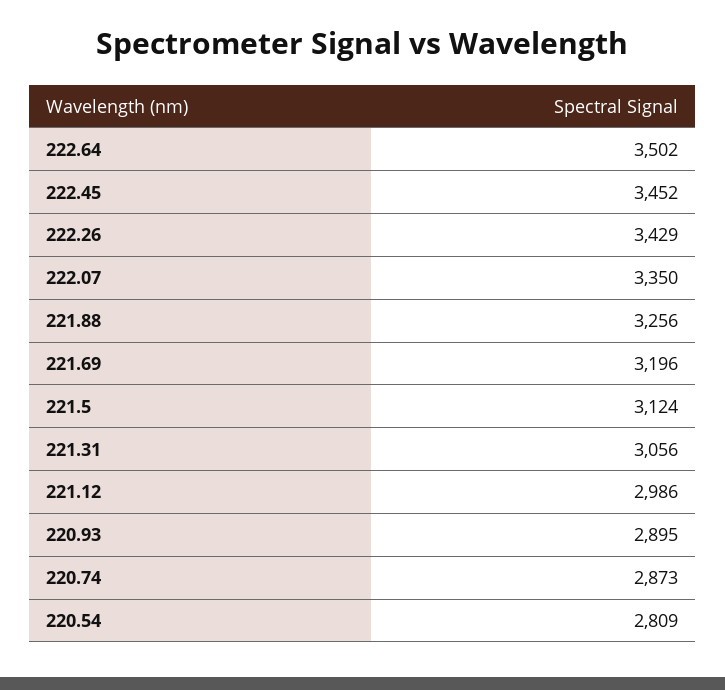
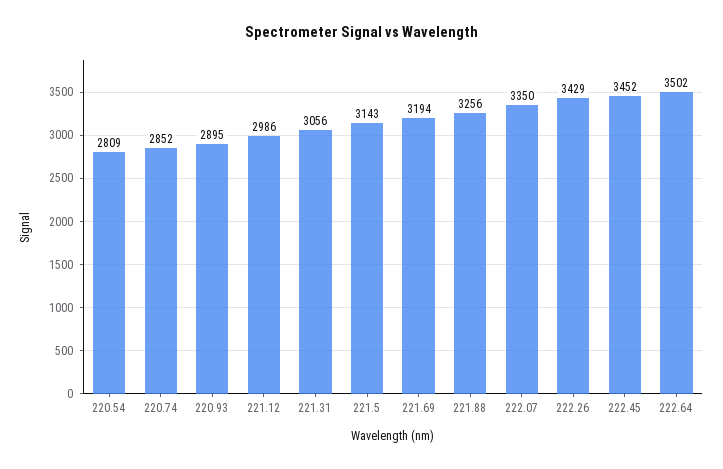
221.69: 3196 -> 3194
221.5: 3124 -> 3143
220.74: 2873 -> 2852

